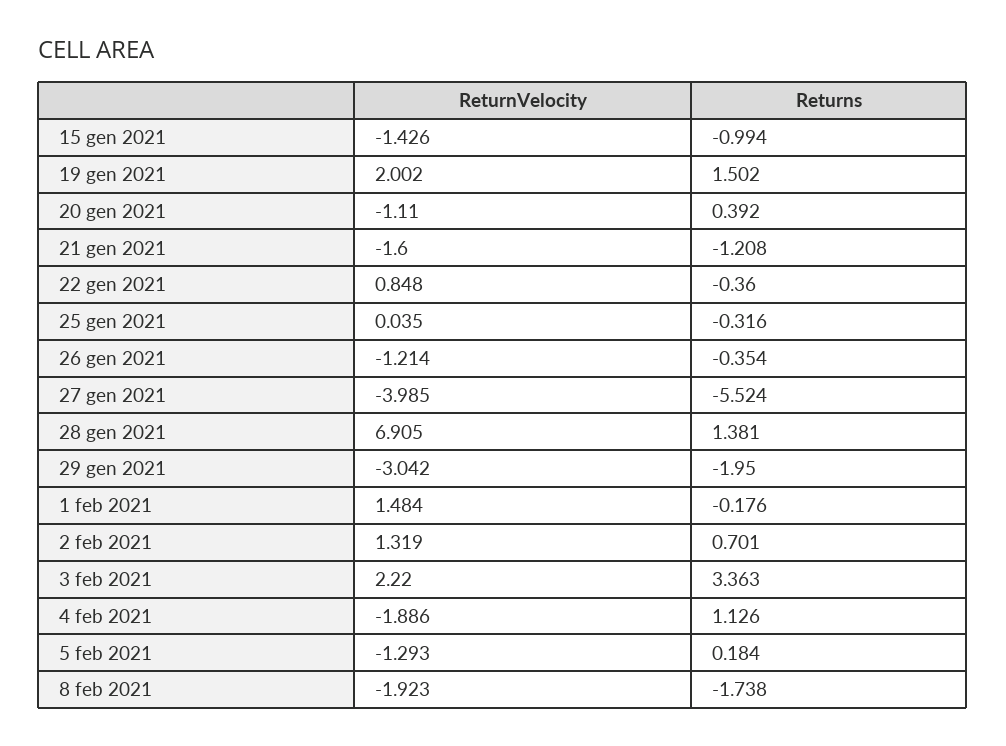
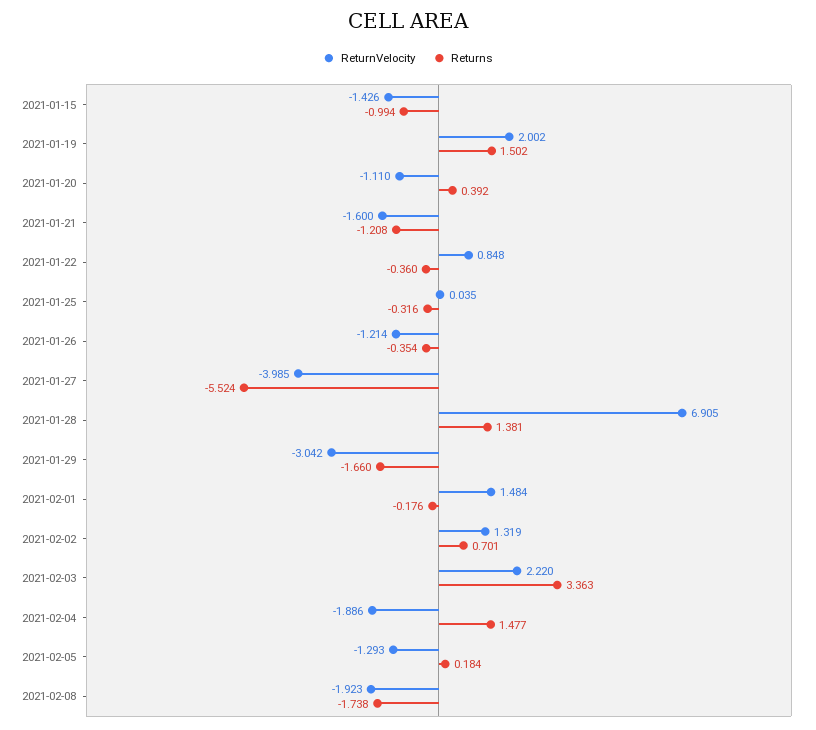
Returns, 29 gen 2021: -1.95 -> -1.66
Returns, 4 feb 2021: 1.126 -> 1.477

